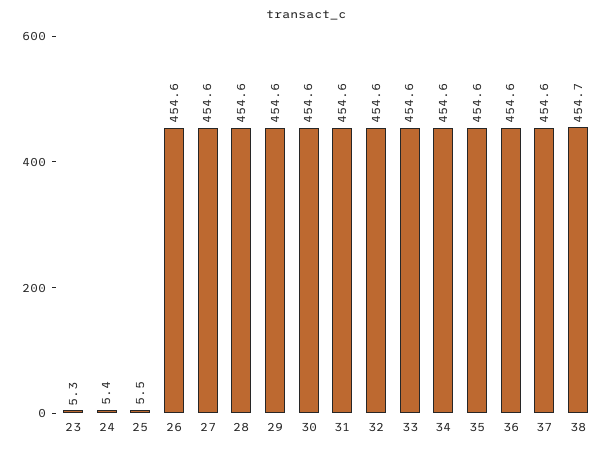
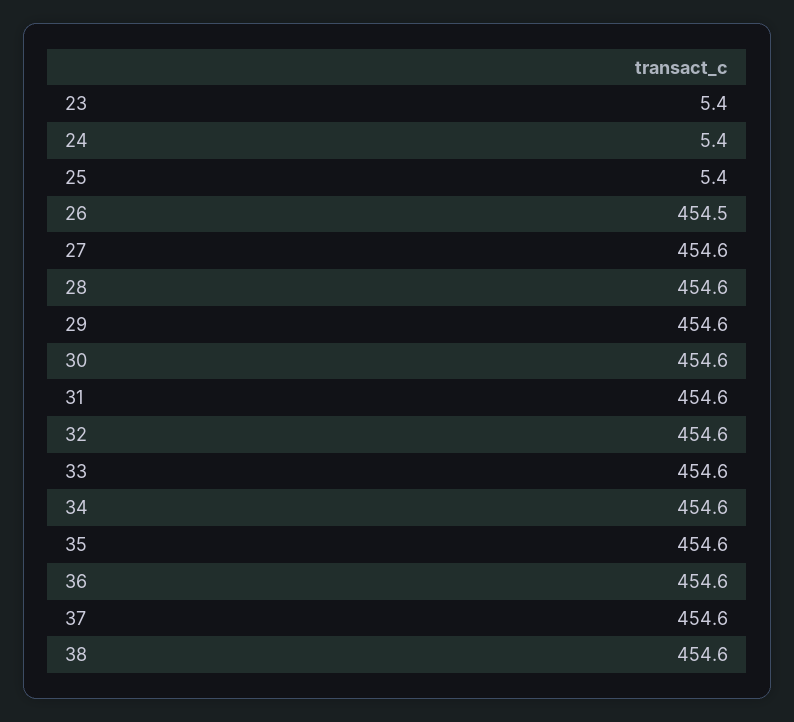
23: 5.3 -> 5.4
25: 5.5 -> 5.4
26: 454.6 -> 454.5
38: 454.7 -> 454.6

